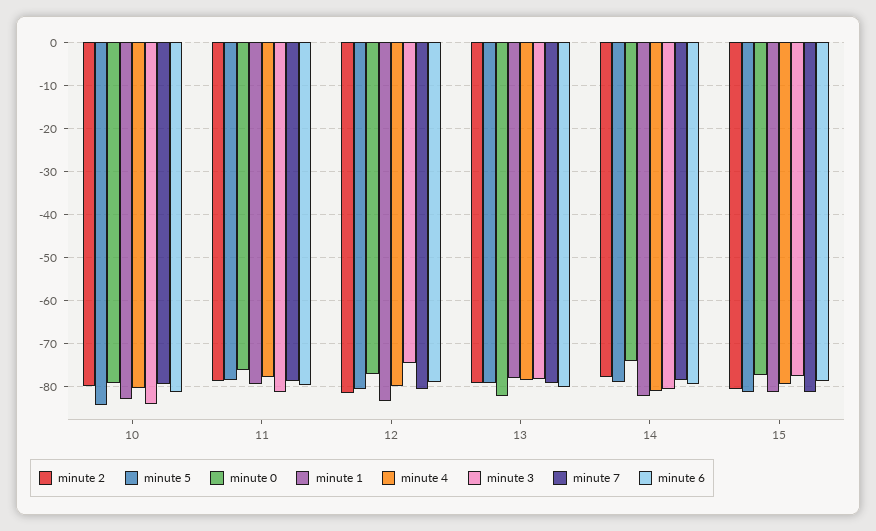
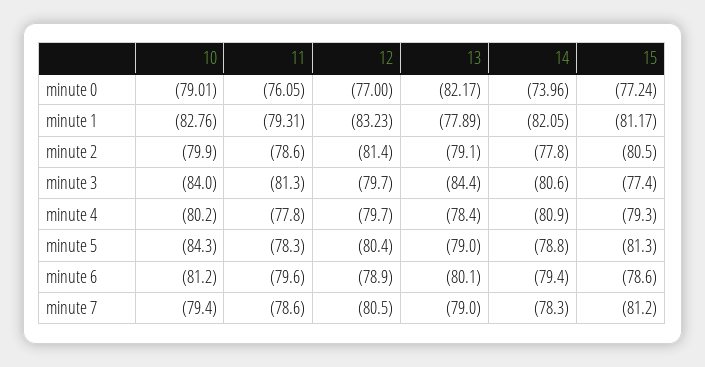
minute 3, 12: -74 -> -79.7
minute 3, 13: -78 -> -84.4

